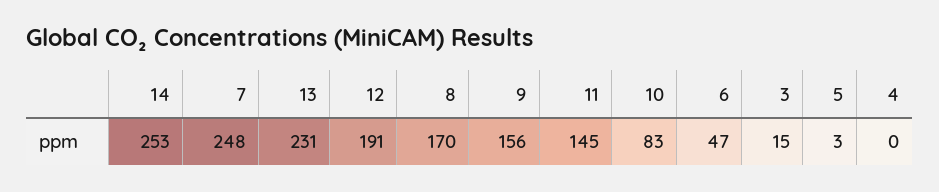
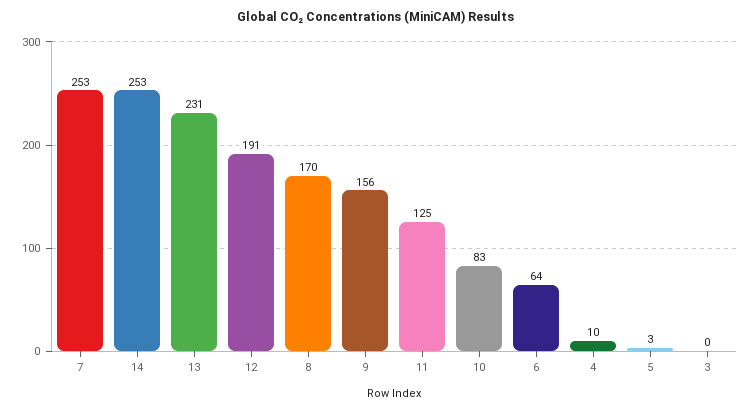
7: 248 -> 253
11: 145 -> 125
6: 47 -> 64
3: 15 -> 0
4: 0 -> 10

